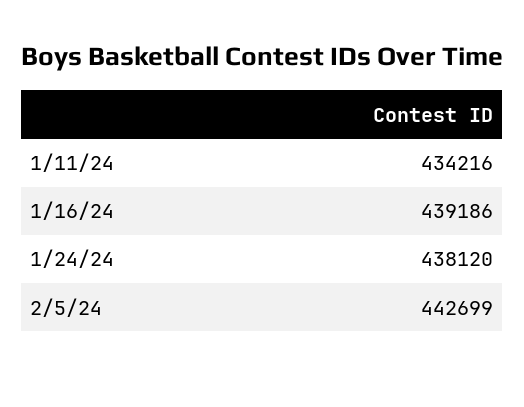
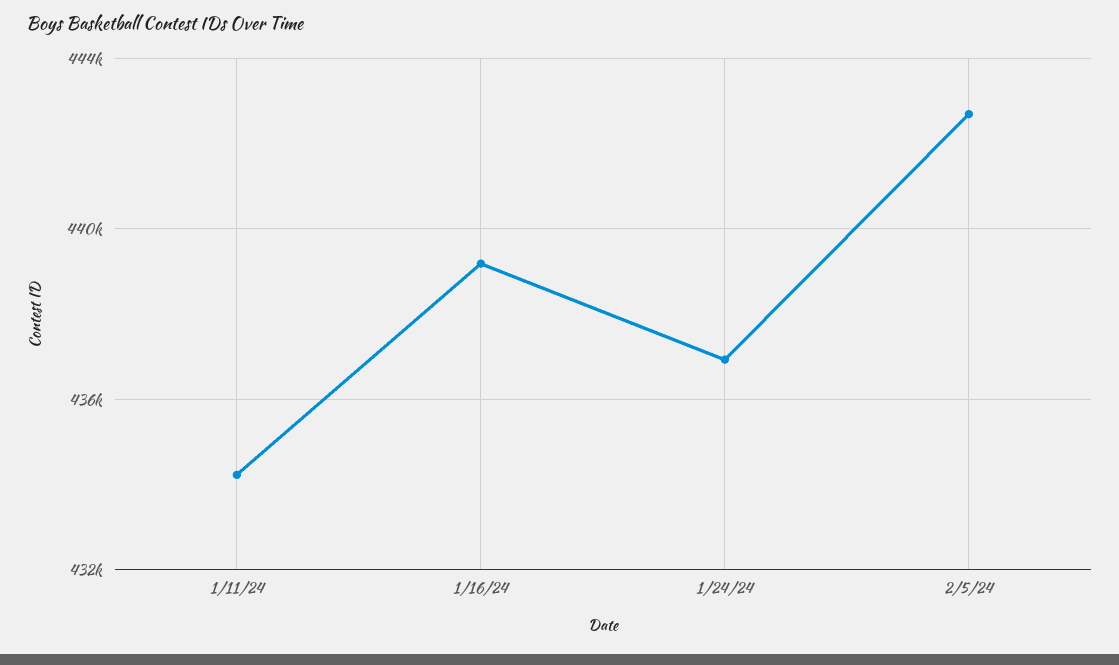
1/24/24: 438120 -> 437000

